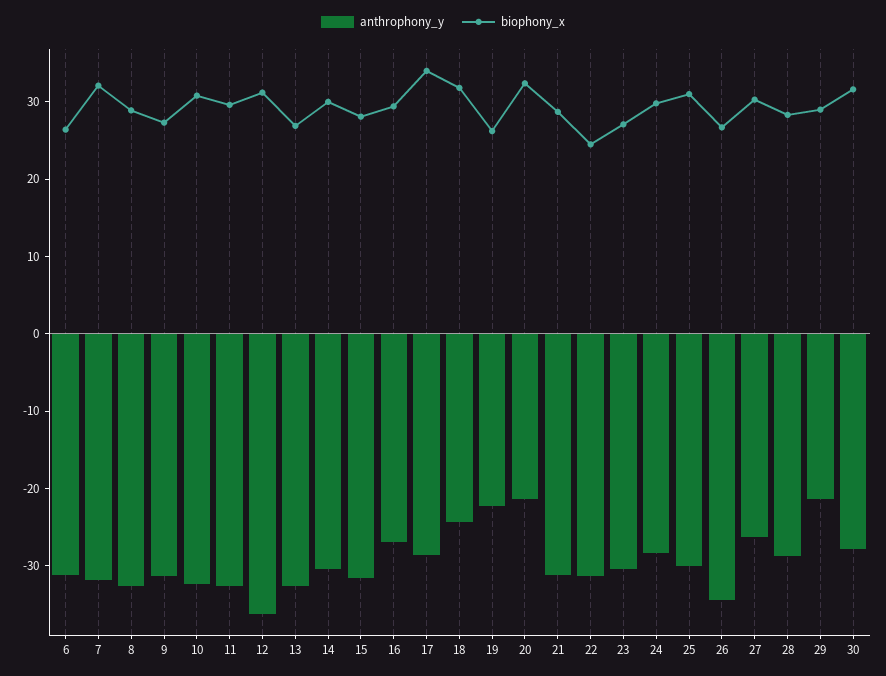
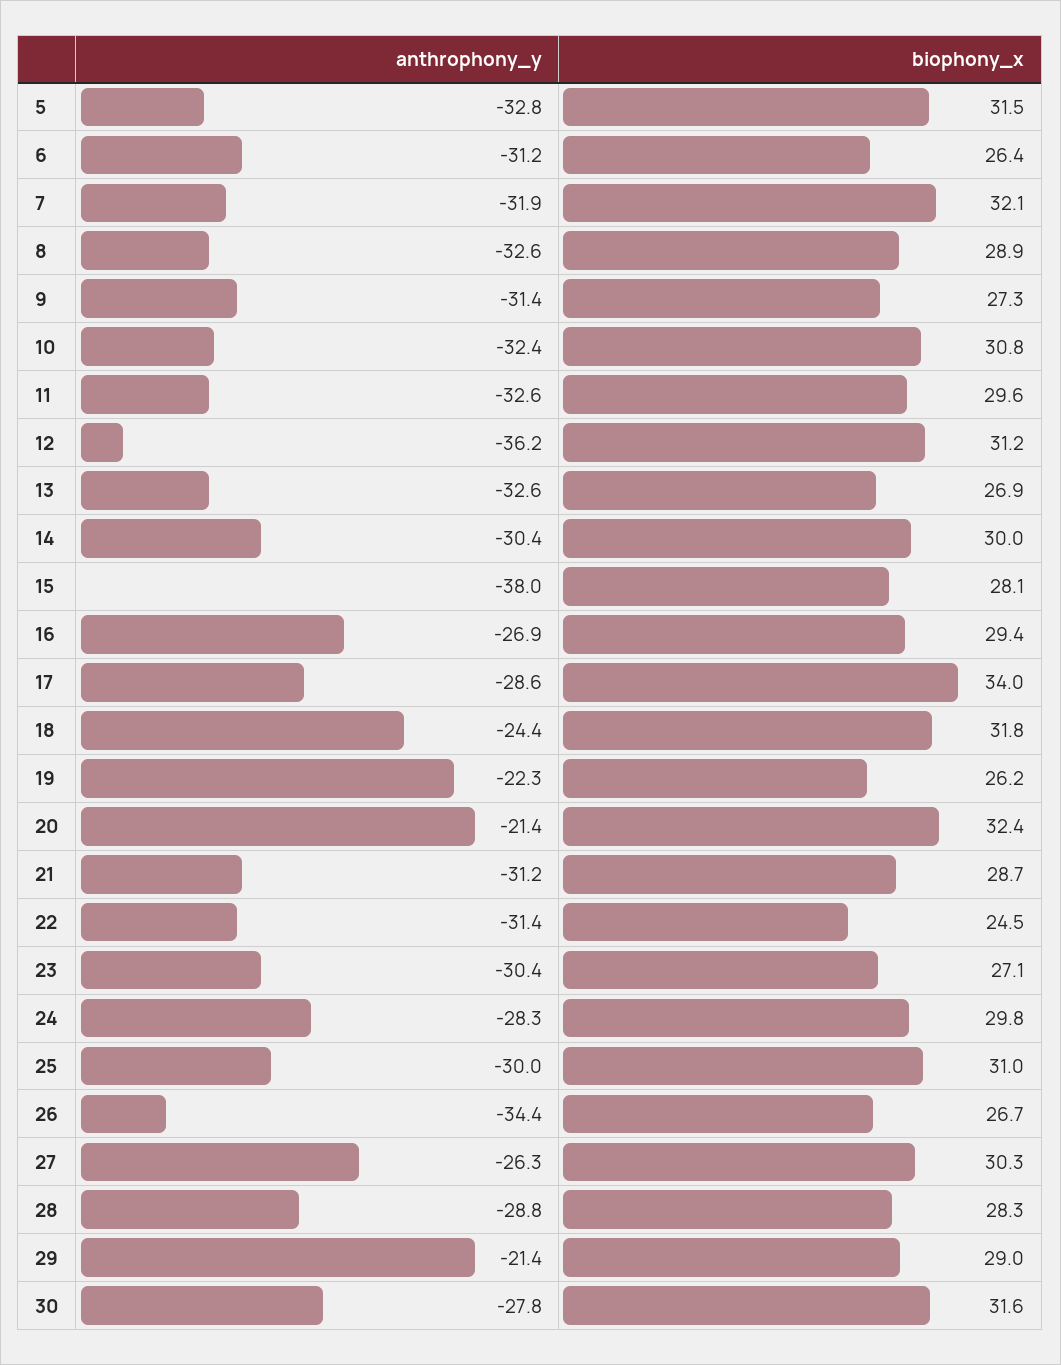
anthrophony_y, 15: -32 -> -38
anthrophony_y, 5: none -> -32.8
biophony_x, 5: none -> 31.5

